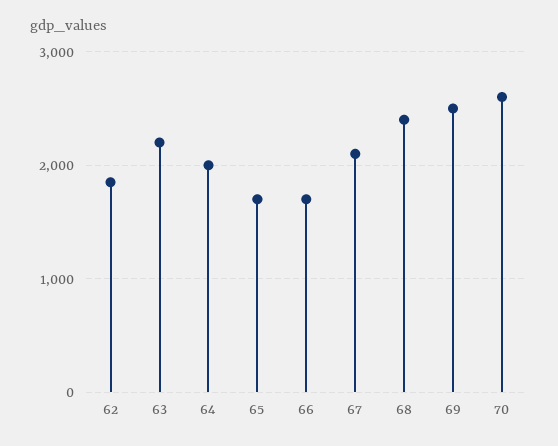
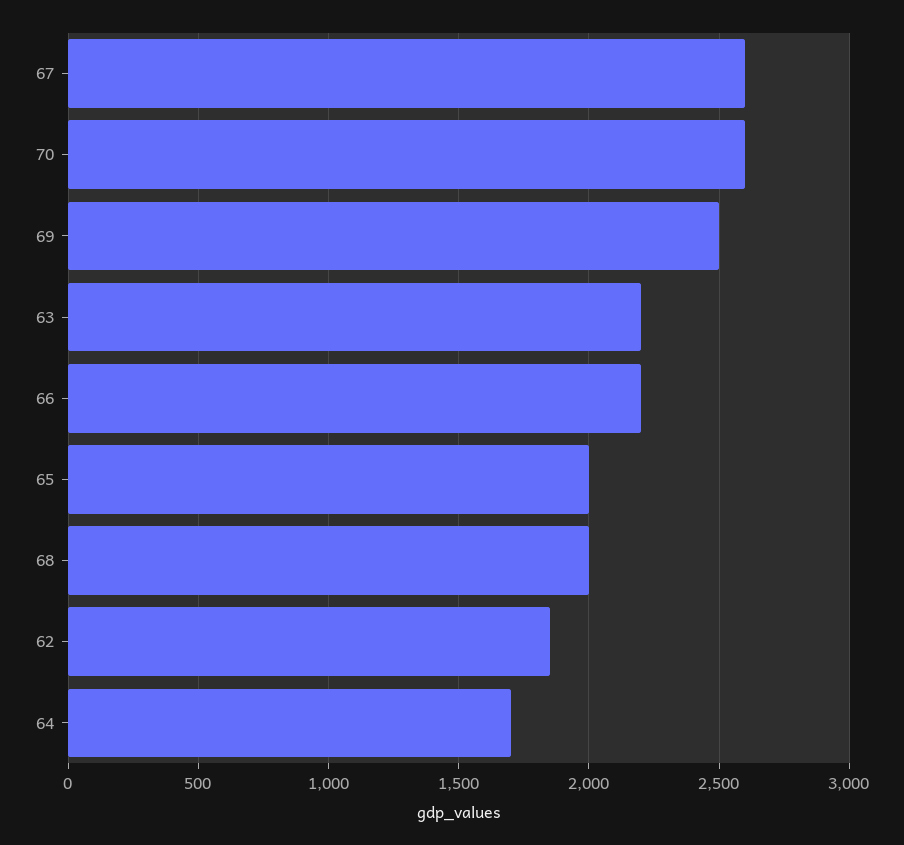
64: 2000 -> 1700
65: 1700 -> 2000
66: 1700 -> 2200
67: 2100 -> 2600
68: 2400 -> 2000

